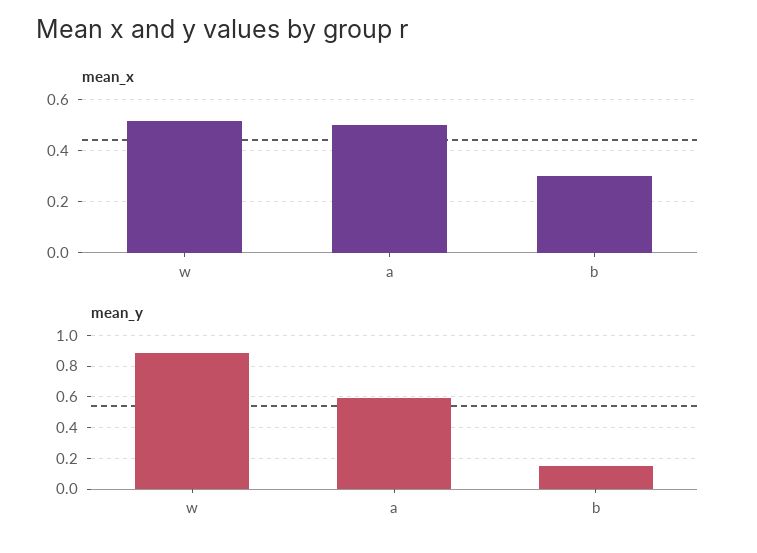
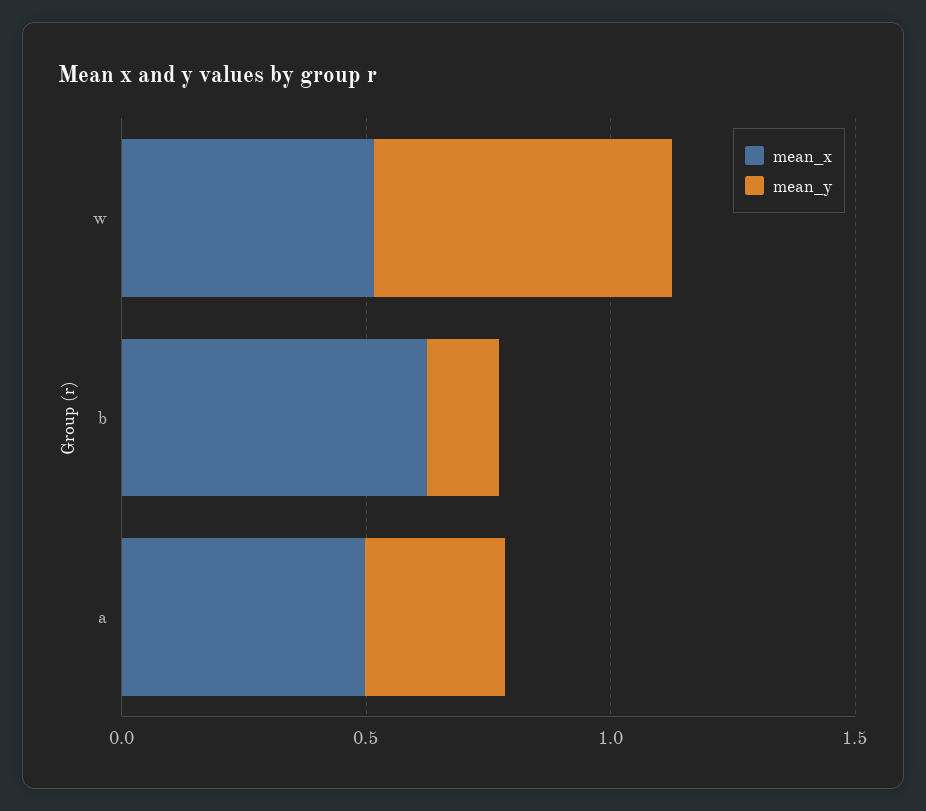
mean_x, b: 0.3 -> 0.6
mean_y, w: 0.9 -> 0.6
mean_y, a: 0.6 -> 0.3

